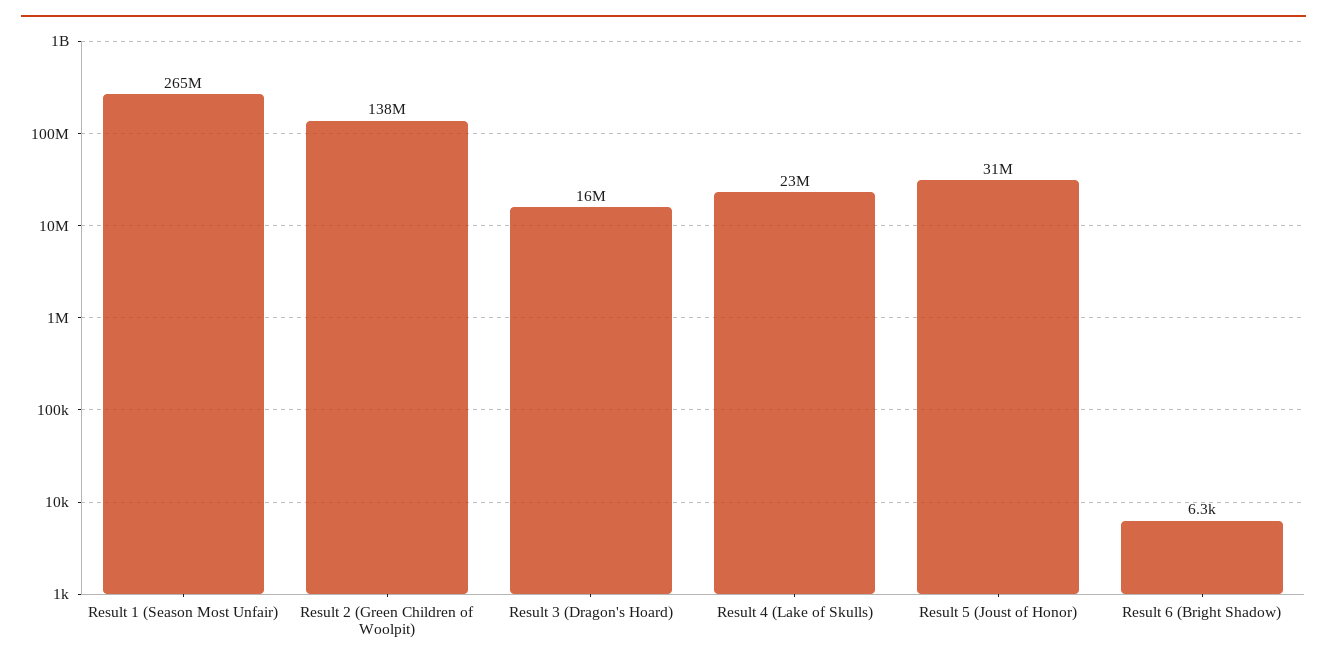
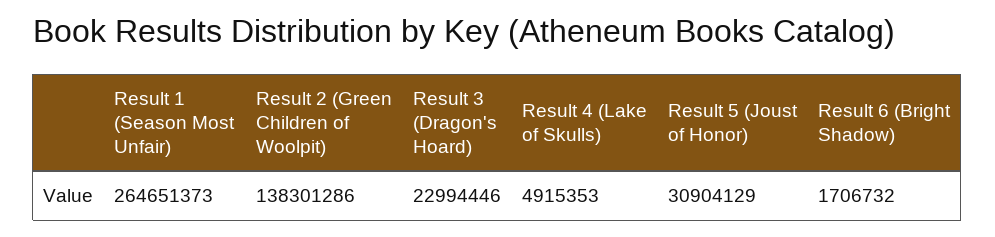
Result 3 (Dragon's Hoard): 16000000 -> 22994446
Result 4 (Lake of Skulls): 23000000 -> 4915353
Result 6 (Bright Shadow): 6300 -> 1706732

